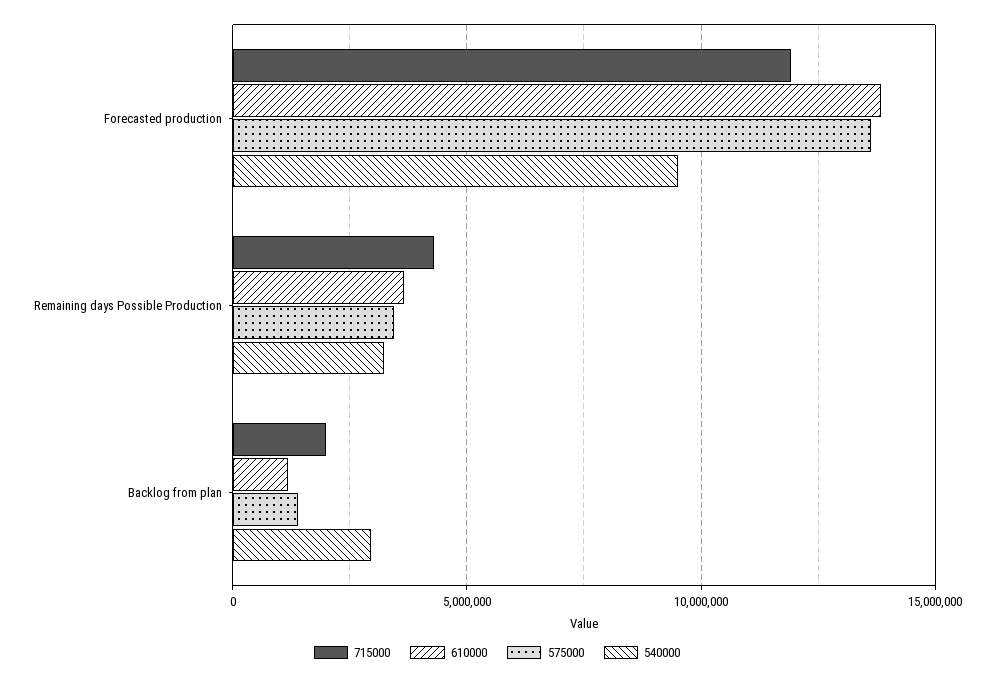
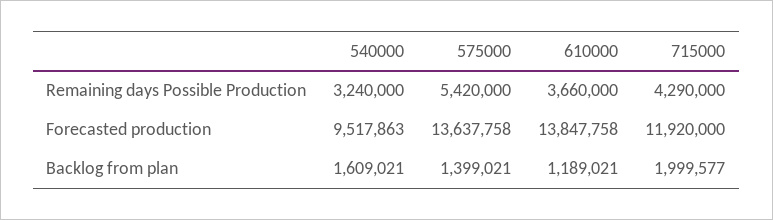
575000, Remaining days Possible Production: 3500000 -> 5420000
540000, Backlog from plan: 3000000 -> 1609021

